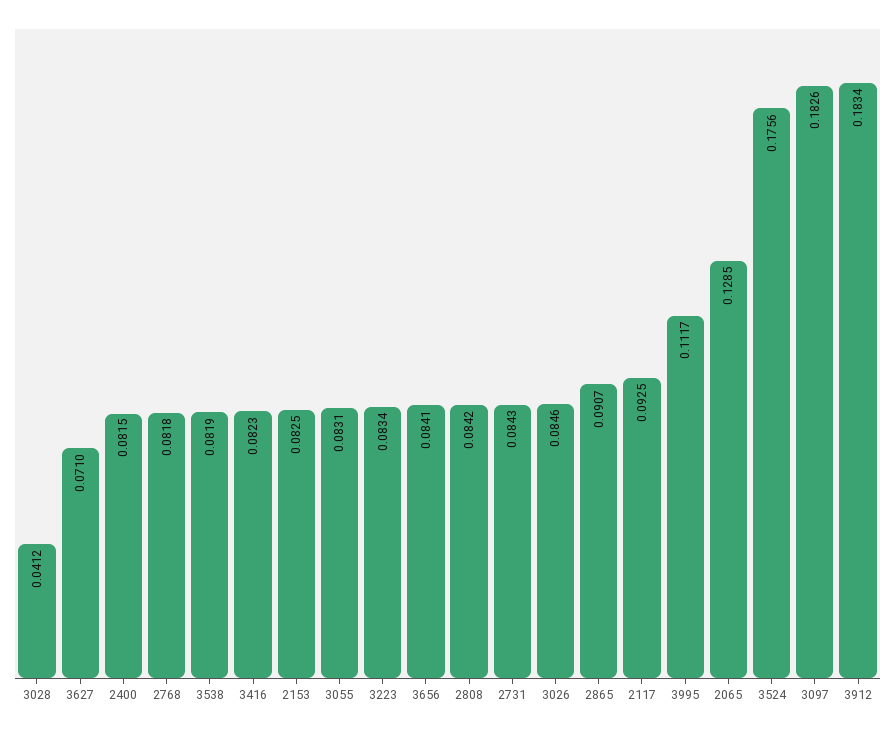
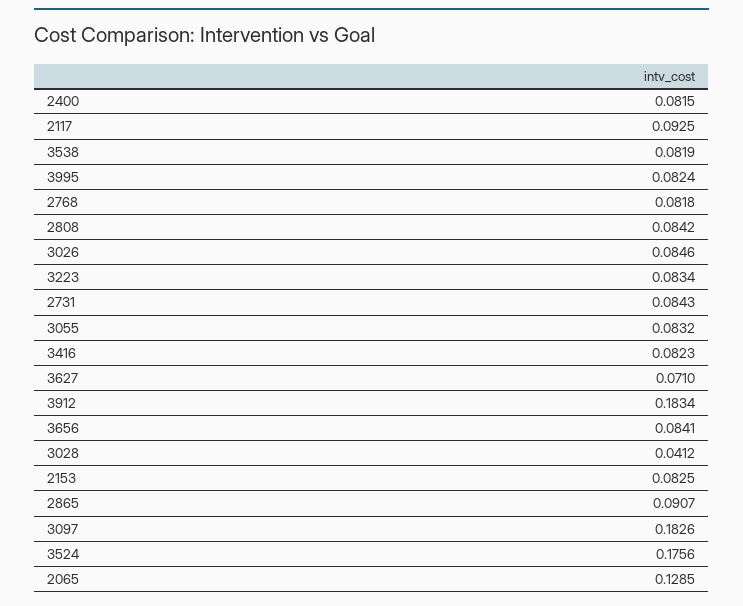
3055: 0.0831 -> 0.0832
3995: 0.1117 -> 0.0824

